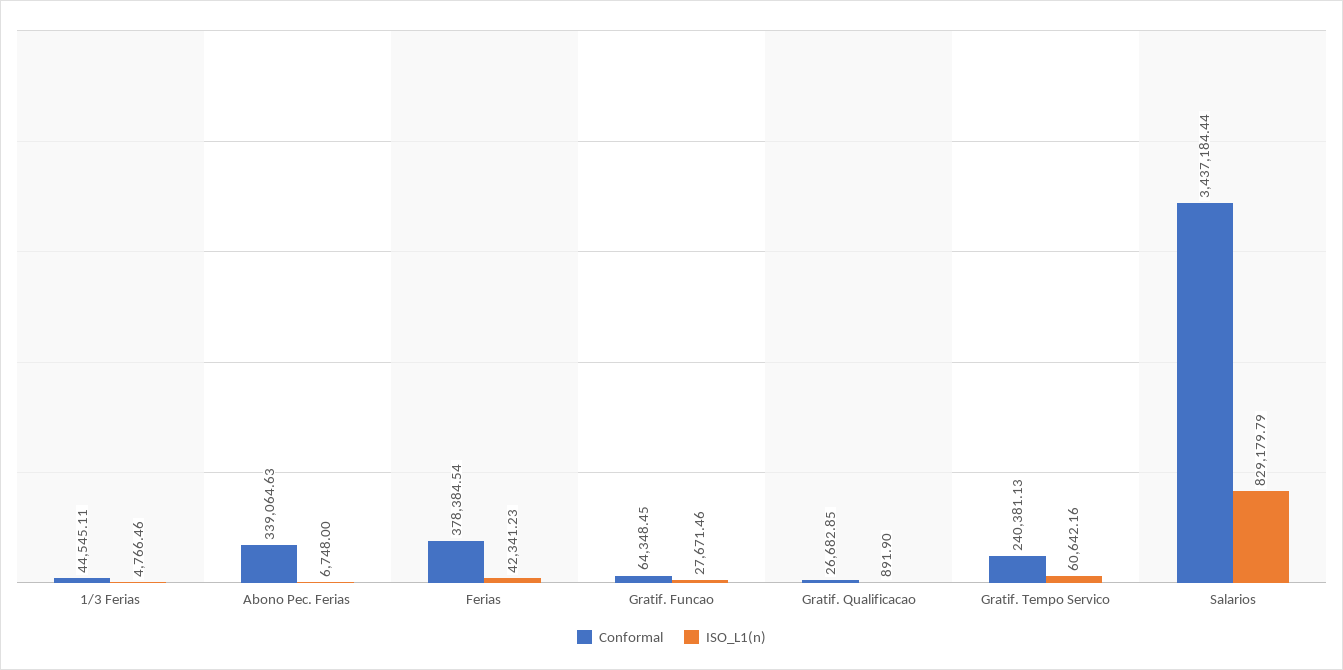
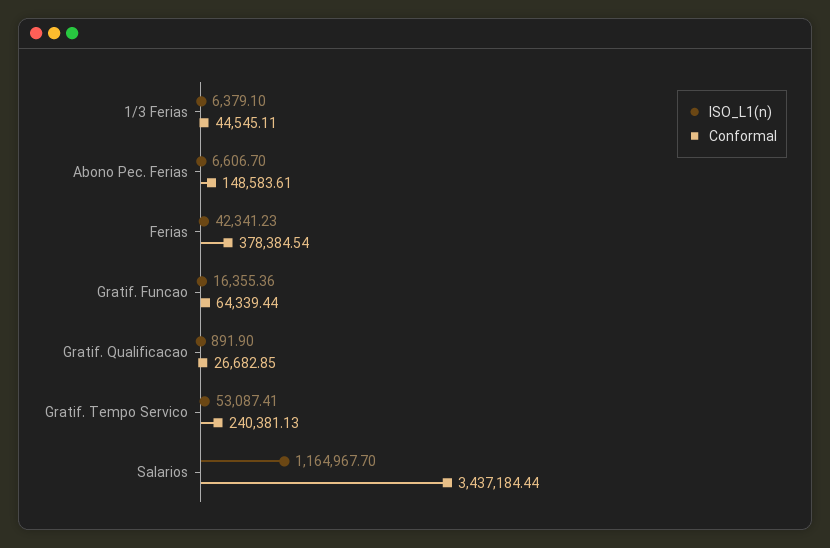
ISO_L1(n), 1/3 Ferias: 4766.46 -> 6379.1
Conformal, Abono Pec. Ferias: 339064.63 -> 148583.61
ISO_L1(n), Abono Pec. Ferias: 6748 -> 6606.7
Conformal, Gratif. Funcao: 64348.45 -> 64339.44
ISO_L1(n), Gratif. Funcao: 27671.46 -> 16355.36
ISO_L1(n), Gratif. Tempo Servico: 60642.16 -> 53087.41
ISO_L1(n), Salarios: 829179.79 -> 1164967.7

